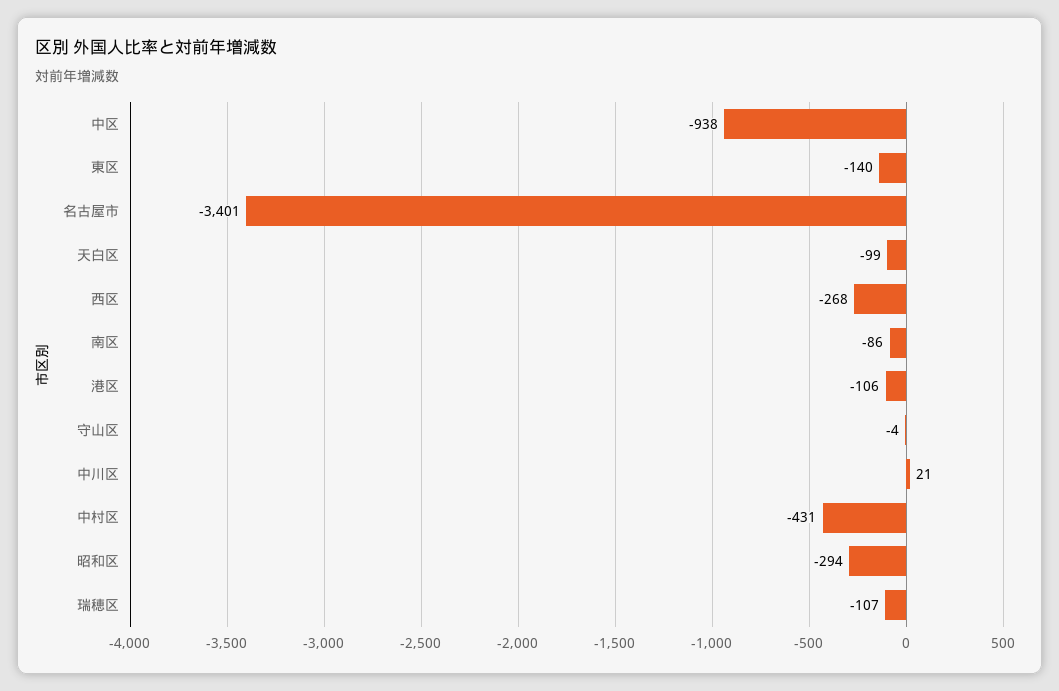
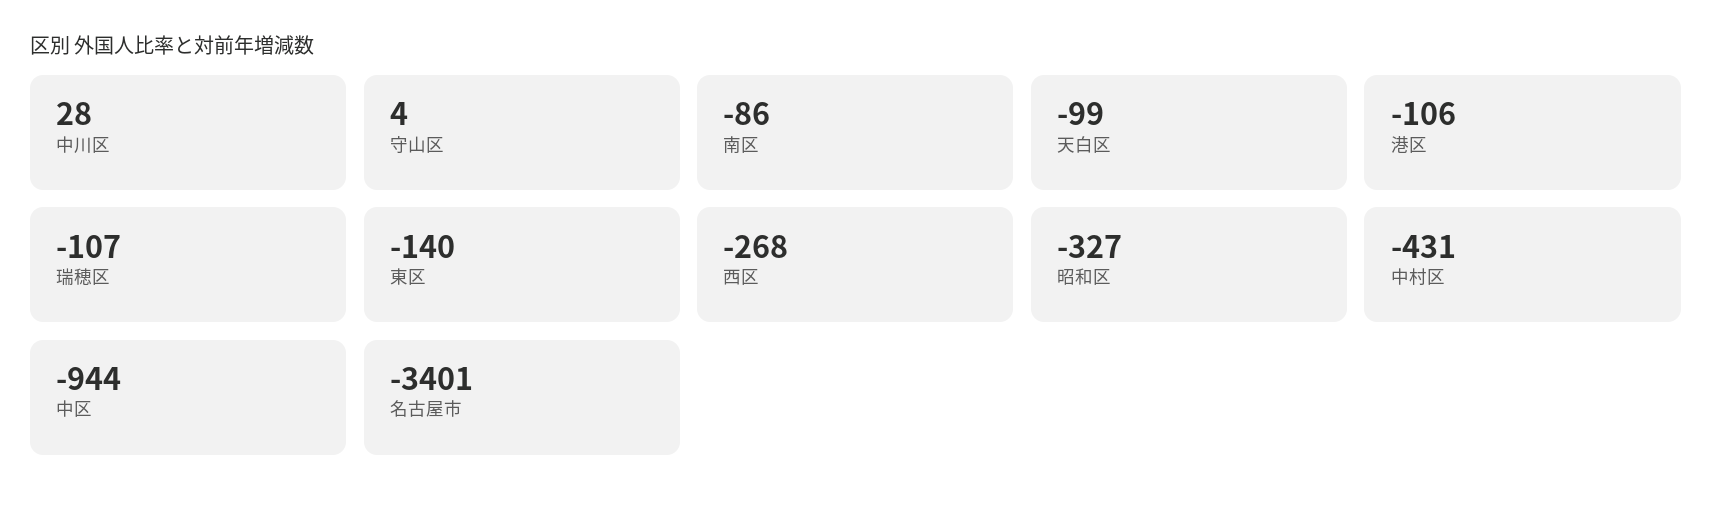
中区: -938 -> -944
守山区: -4 -> 4
中川区: 21 -> 28
昭和区: -294 -> -327

